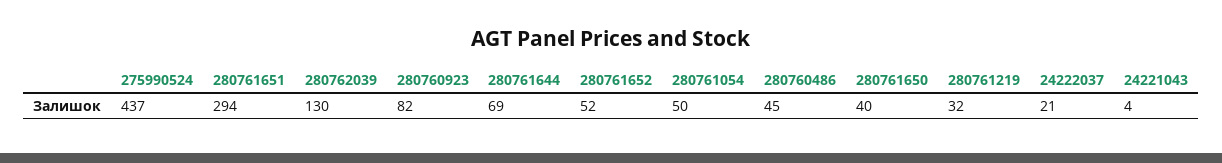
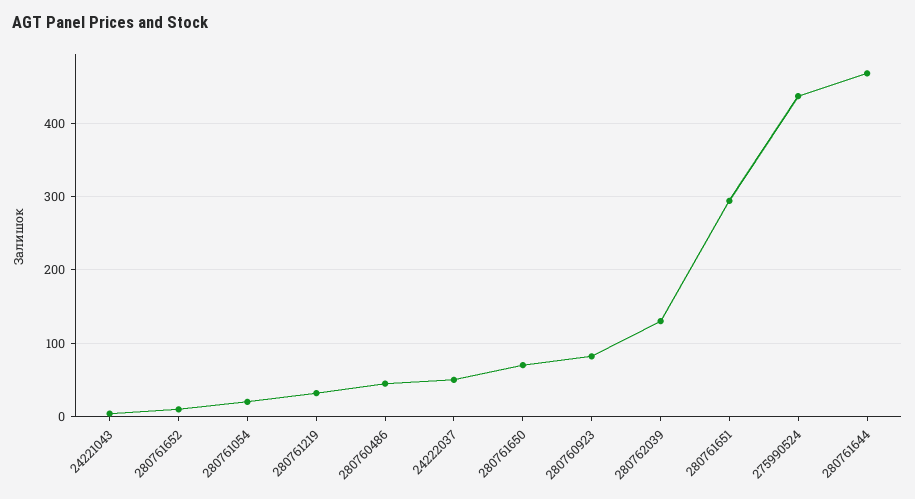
280761644: 69 -> 470
280761652: 52 -> 10
280761054: 50 -> 20
280761650: 40 -> 70
24222037: 21 -> 50

